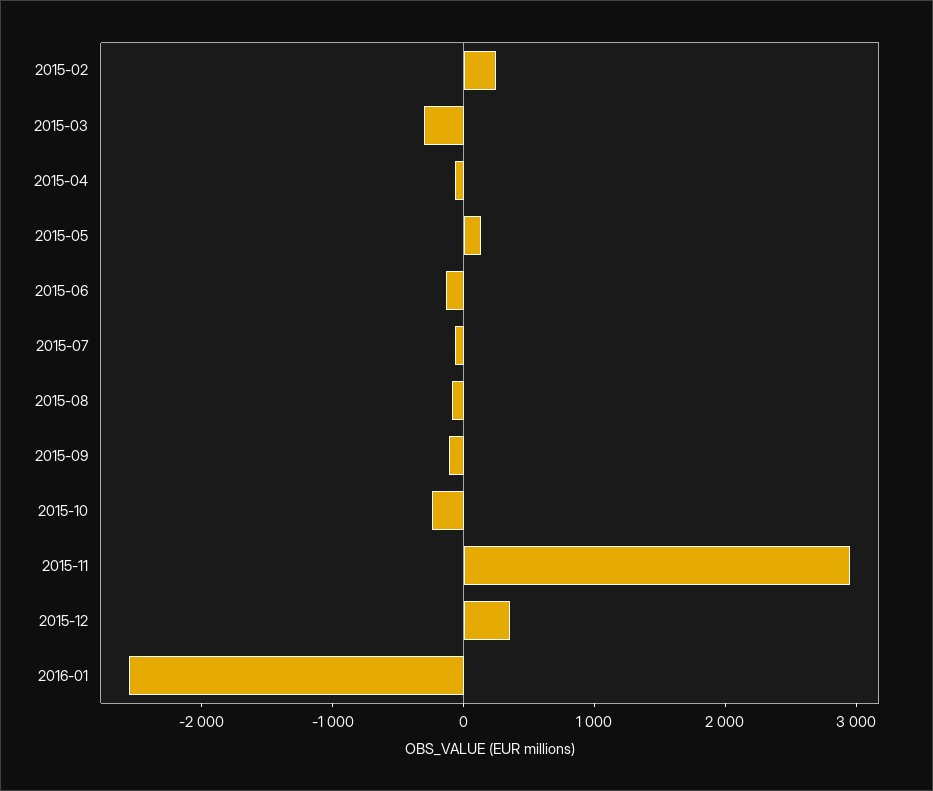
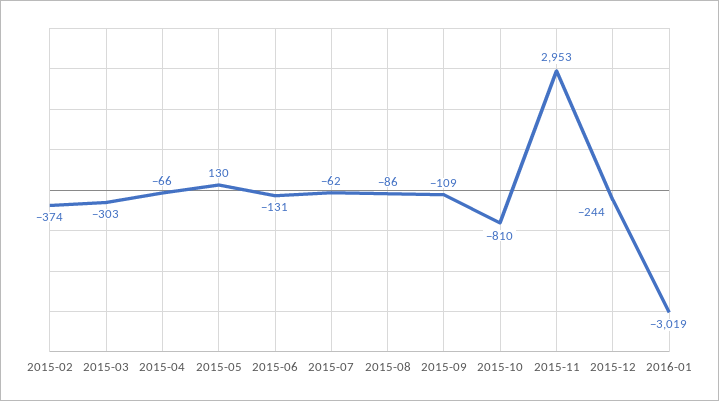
2015-02: 200 -> -374
2015-10: -200 -> -810
2015-12: 400 -> -244
2016-01: -2600 -> -3019

